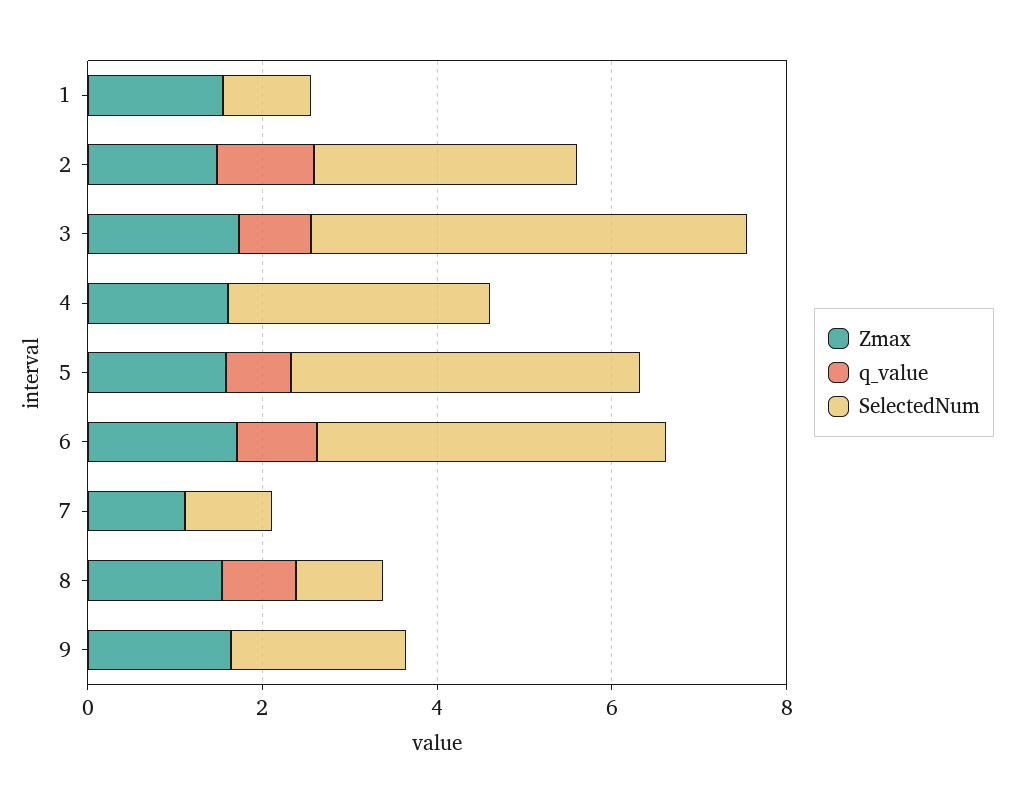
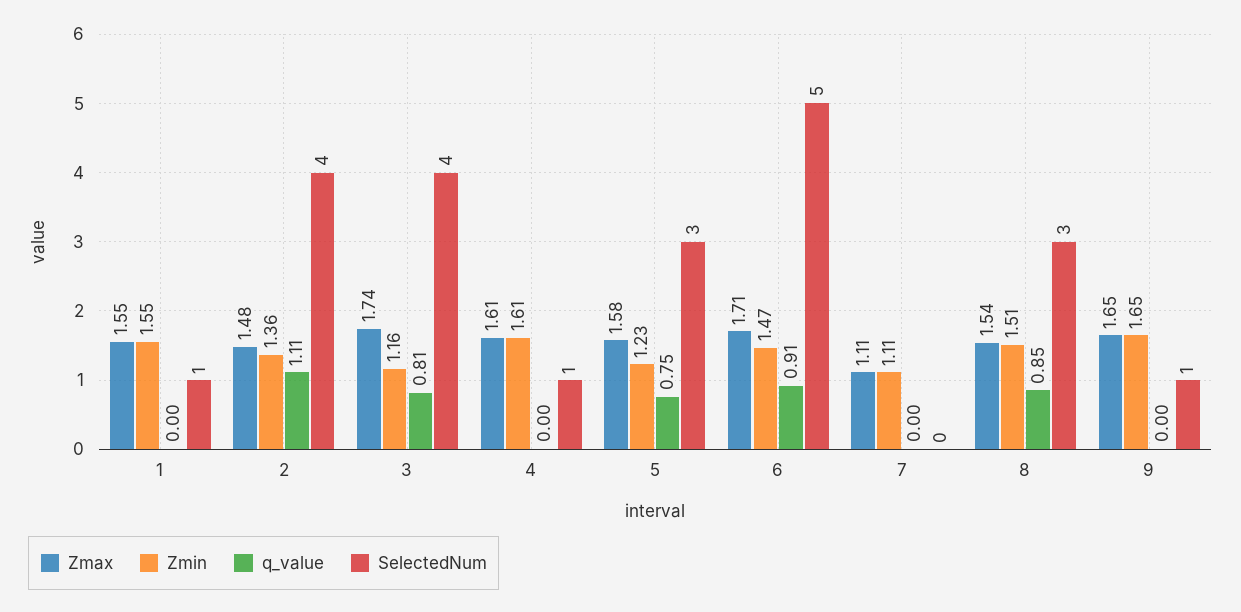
SelectedNum, 2: 3 -> 4
SelectedNum, 3: 5 -> 4
SelectedNum, 4: 3 -> 1
SelectedNum, 5: 4 -> 3
SelectedNum, 6: 4 -> 5
SelectedNum, 7: 1 -> 0
SelectedNum, 8: 1 -> 3
SelectedNum, 9: 2 -> 1
Zmin, 1: none -> 1.55
Zmin, 2: none -> 1.36
Zmin, 3: none -> 1.16
Zmin, 4: none -> 1.61
Zmin, 5: none -> 1.23
Zmin, 6: none -> 1.47
Zmin, 7: none -> 1.11
Zmin, 8: none -> 1.51
Zmin, 9: none -> 1.65

